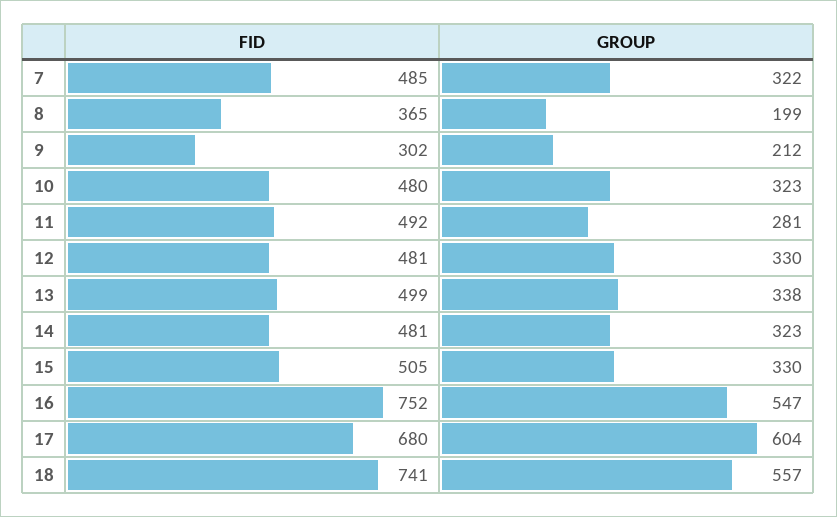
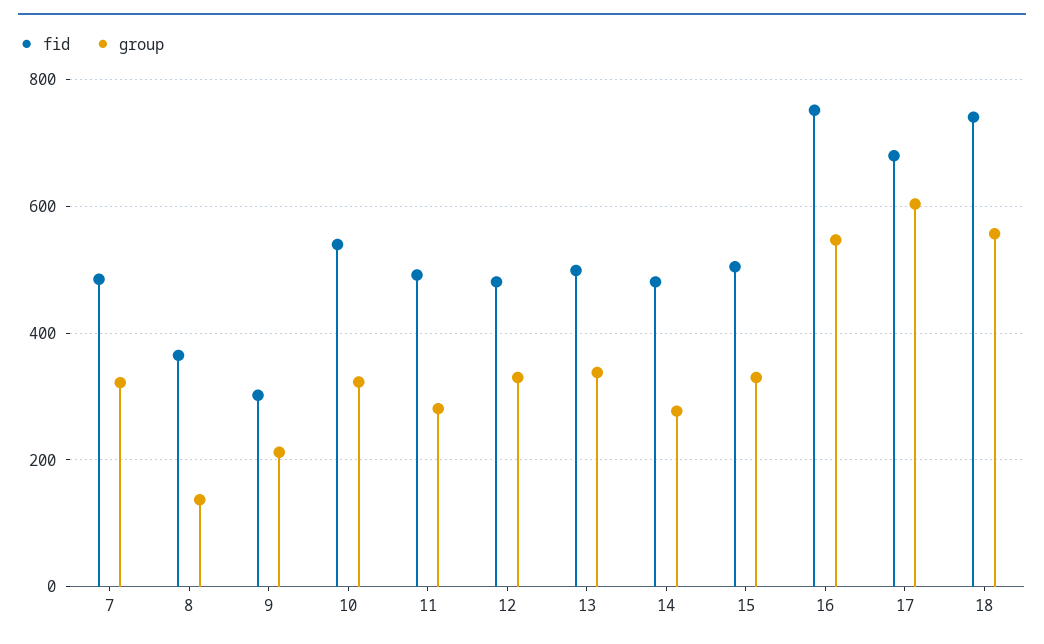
GROUP, 8: 199 -> 140
FID, 10: 480 -> 540
GROUP, 14: 323 -> 280

